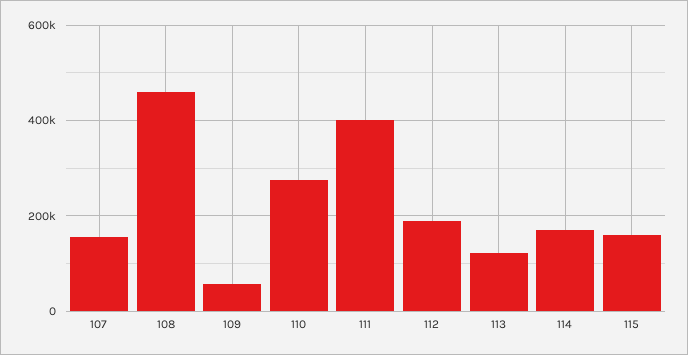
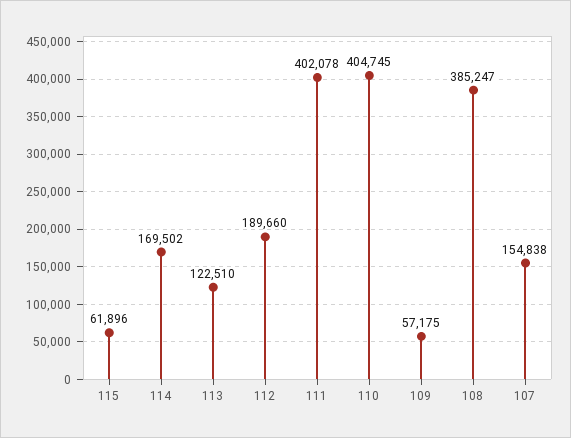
108: 460000 -> 385247
110: 280000 -> 404745
115: 160000 -> 61896

